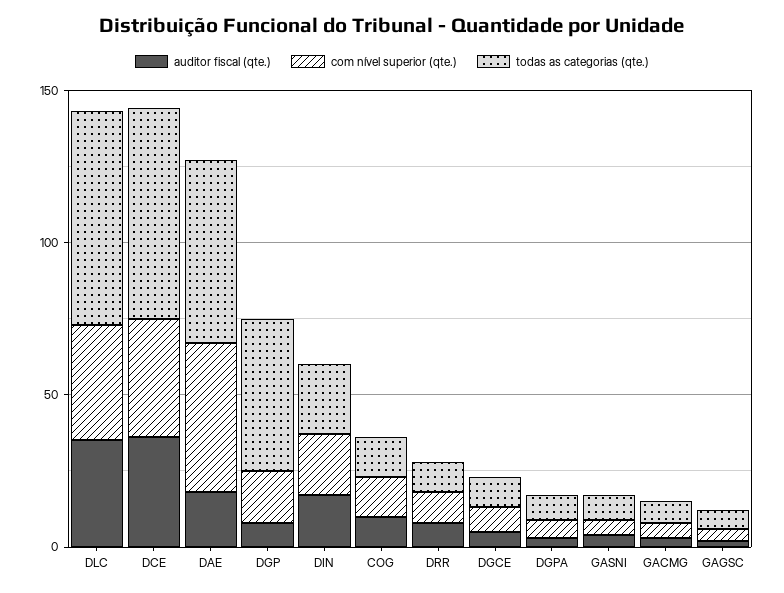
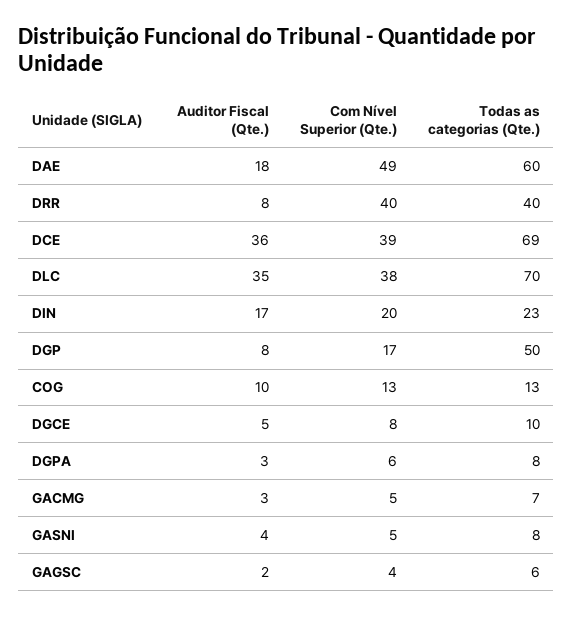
com nível superior (qte.), DRR: 10 -> 40
todas as categorias (qte.), DRR: 10 -> 40

